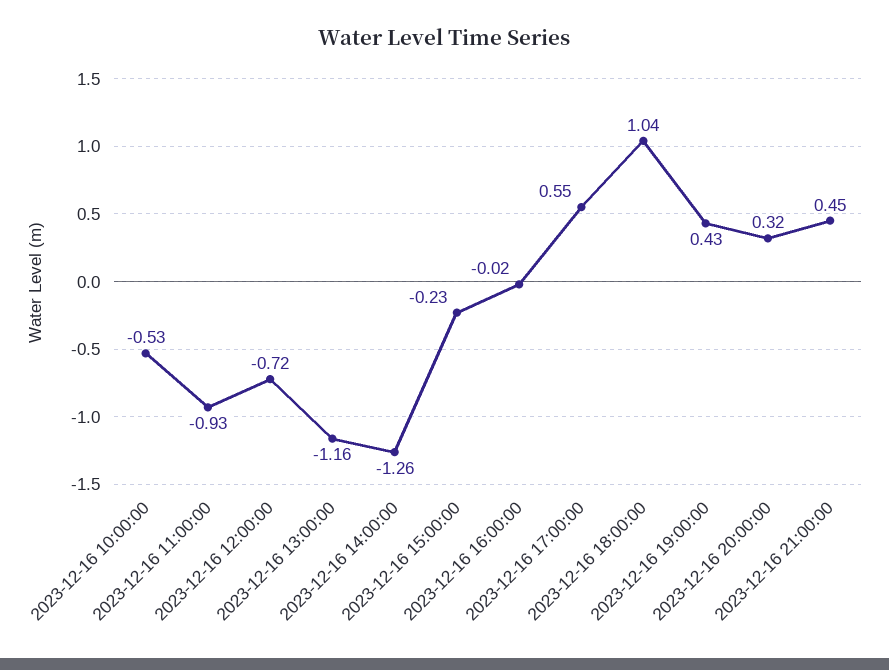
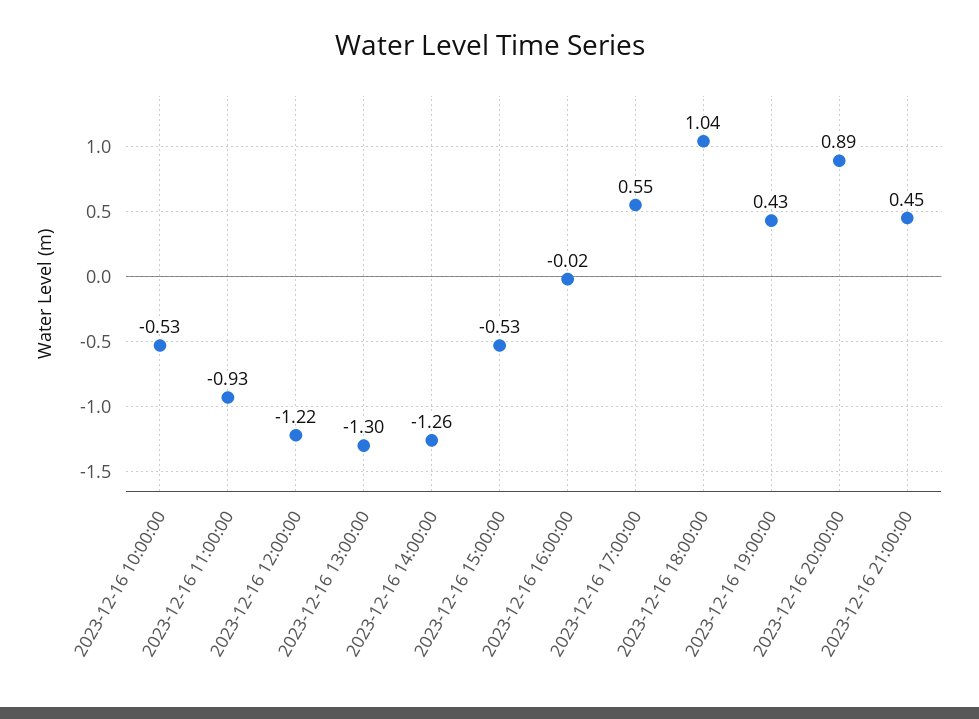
2023-12-16 12:00:00: -0.72 -> -1.22
2023-12-16 13:00:00: -1.16 -> -1.3
2023-12-16 15:00:00: -0.23 -> -0.53
2023-12-16 20:00:00: 0.32 -> 0.89

